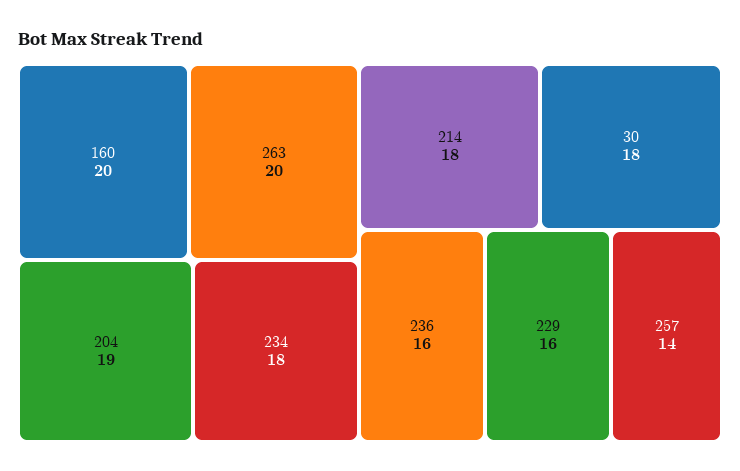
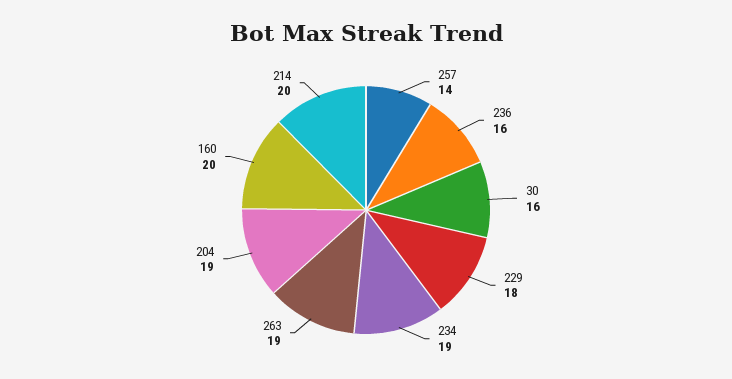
263: 20 -> 19
234: 18 -> 19
214: 18 -> 20
30: 18 -> 16
229: 16 -> 18

